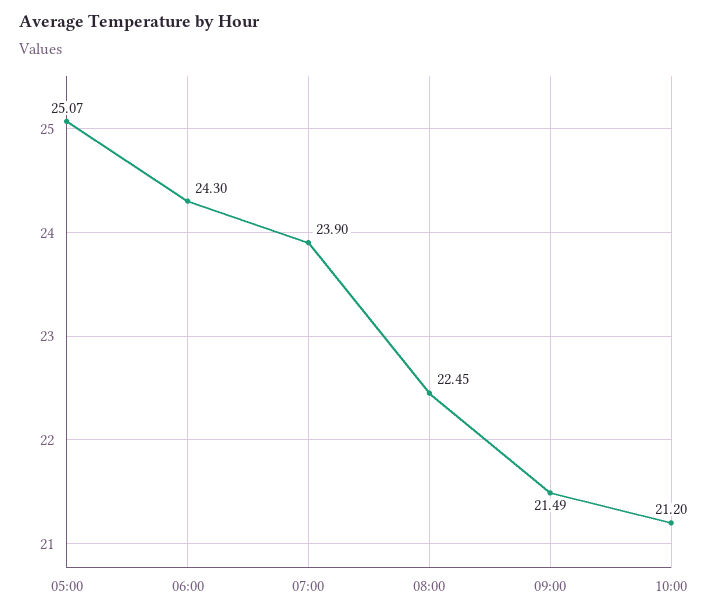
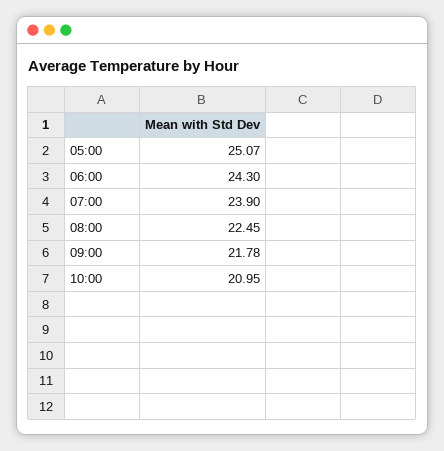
09:00: 21.49 -> 21.78
10:00: 21.2 -> 20.95

